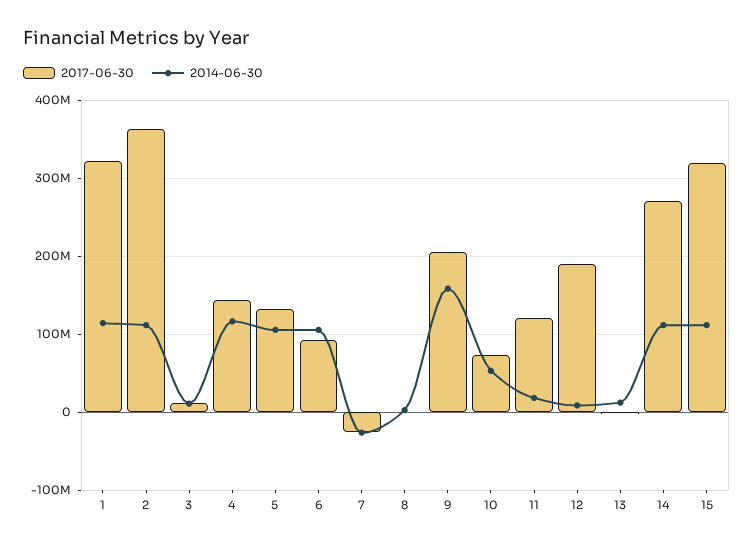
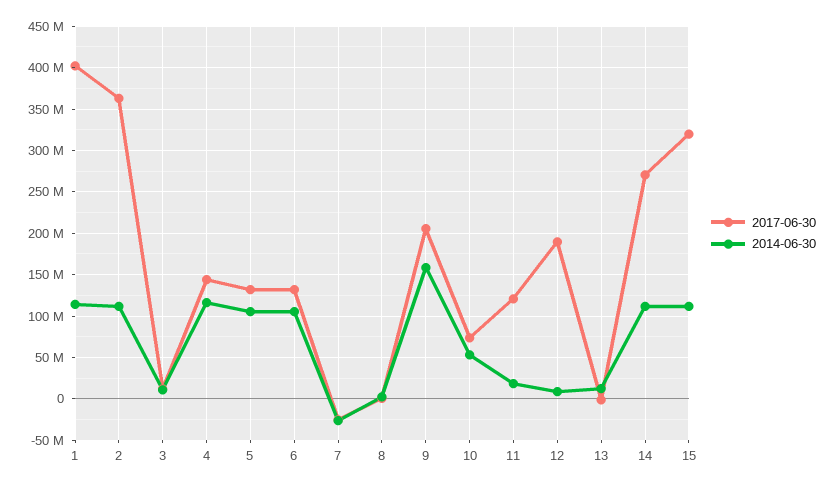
2017-06-30, 1: 320000000 -> 400000000
2017-06-30, 6: 90000000 -> 130000000

